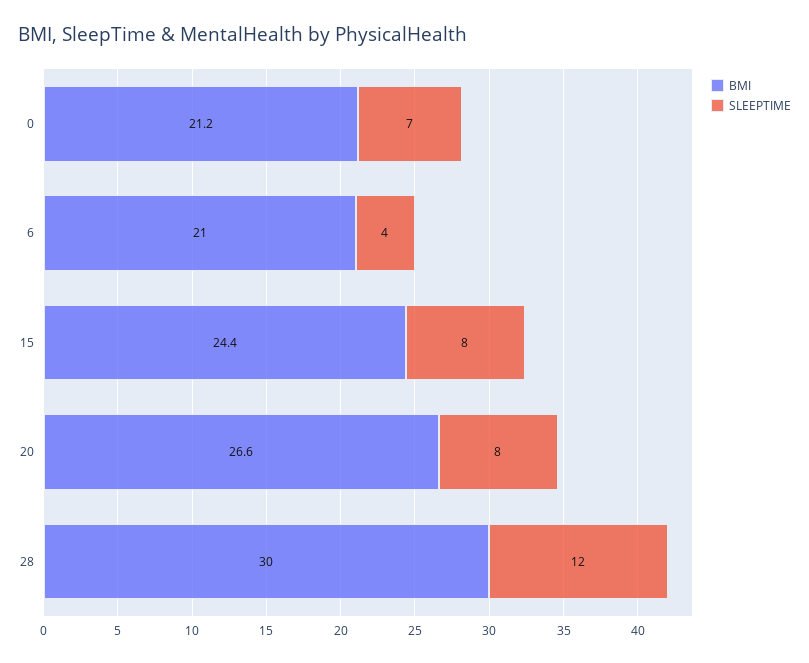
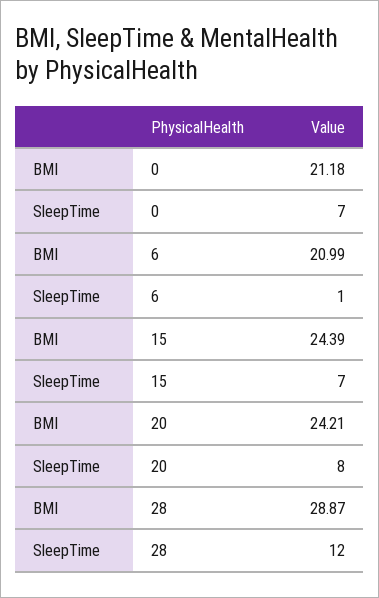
SLEEPTIME, 6: 4 -> 1
SLEEPTIME, 15: 8 -> 7
BMI, 20: 26.6 -> 24.21
BMI, 28: 30 -> 28.87

